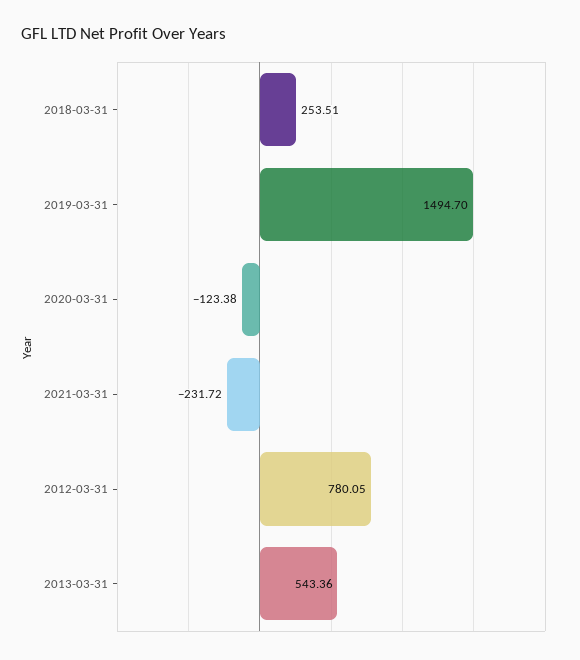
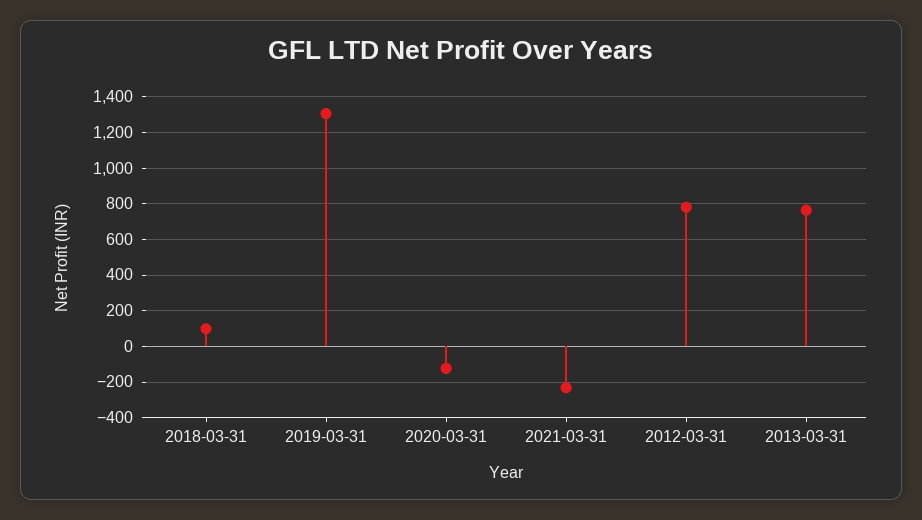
2018-03-31: 253.51 -> 100
2019-03-31: 1494.7 -> 1300
2013-03-31: 543.36 -> 750

